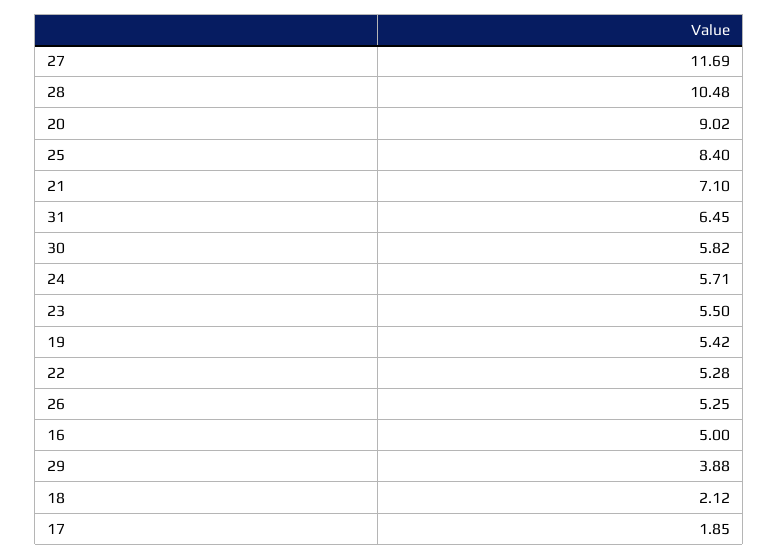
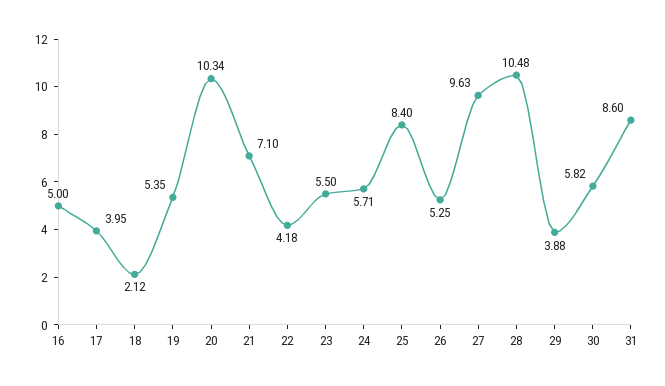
27: 11.69 -> 9.63
20: 9.02 -> 10.34
31: 6.45 -> 8.6
19: 5.42 -> 5.35
22: 5.28 -> 4.18
17: 1.85 -> 3.95

